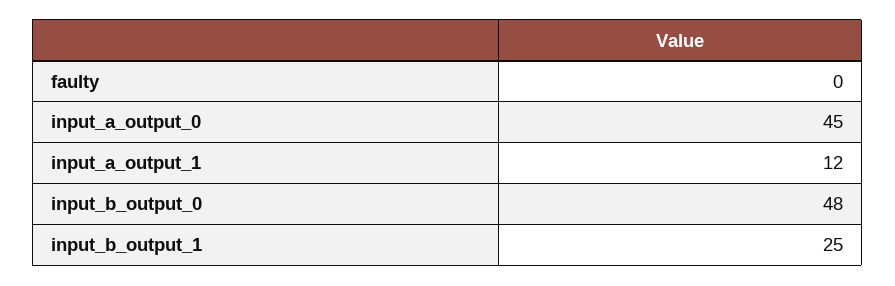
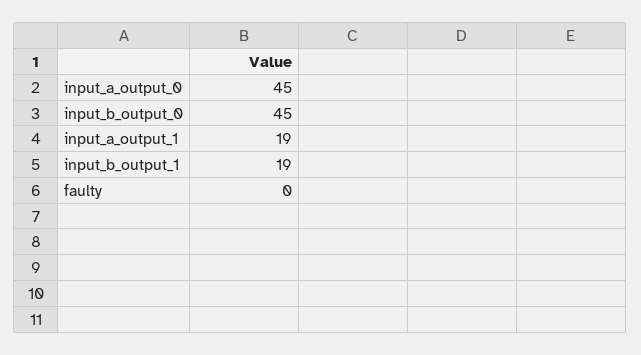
input_a_output_1: 12 -> 19
input_b_output_0: 48 -> 45
input_b_output_1: 25 -> 19

